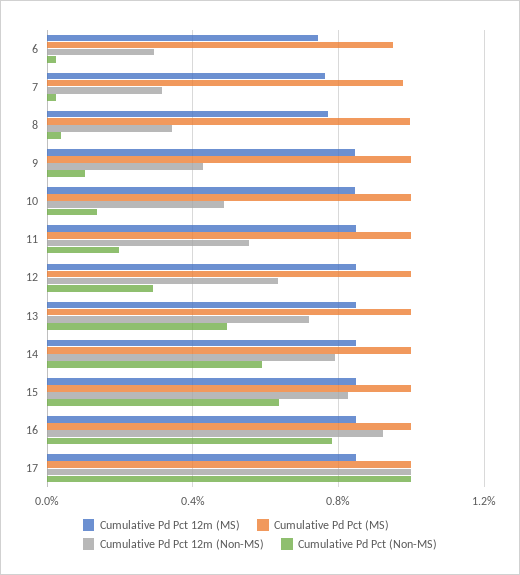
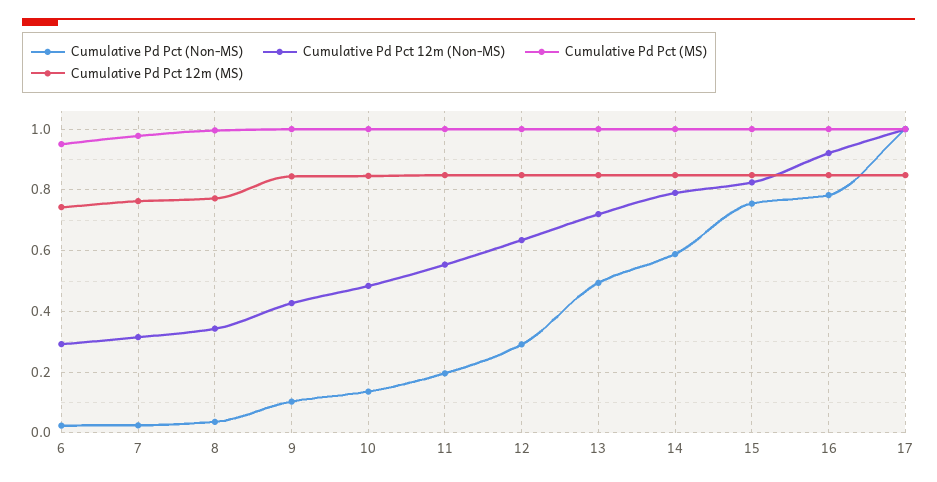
Cumulative Pd Pct (Non-MS), 15: 0.65 -> 0.76

